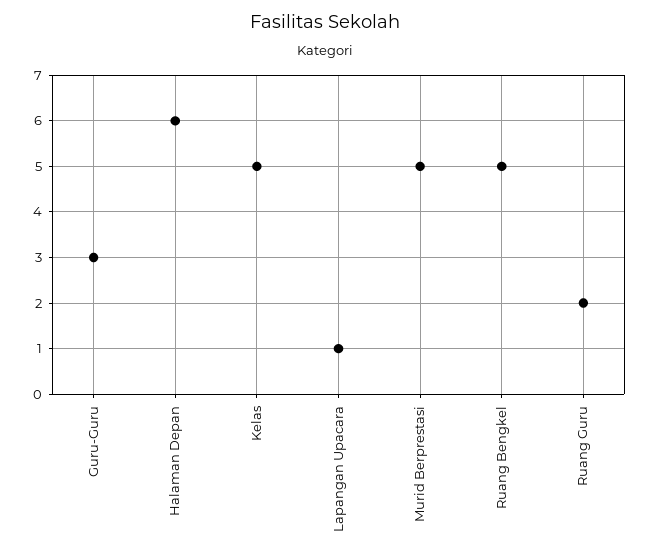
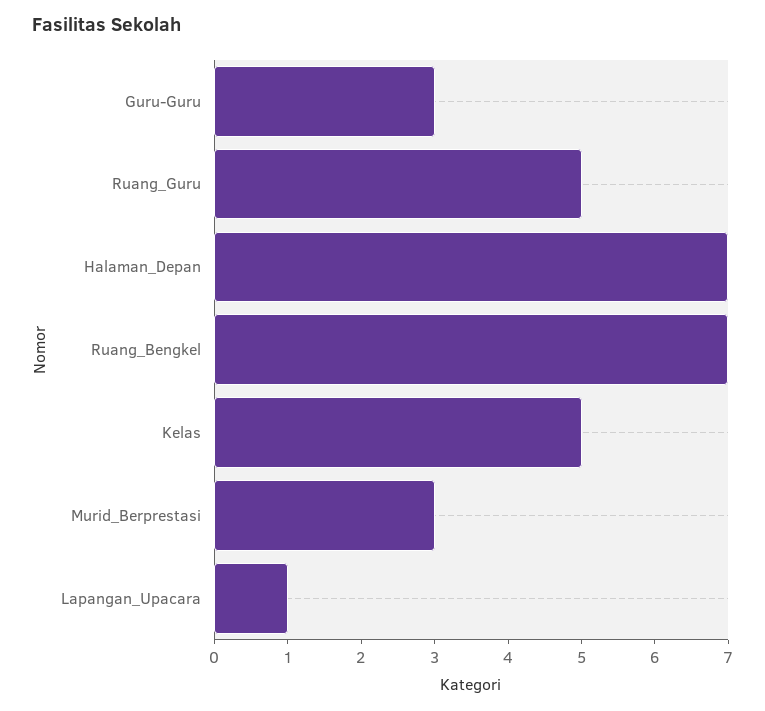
Halaman Depan: 6 -> 7
Murid Berprestasi: 5 -> 3
Ruang Bengkel: 5 -> 7
Ruang Guru: 2 -> 5

